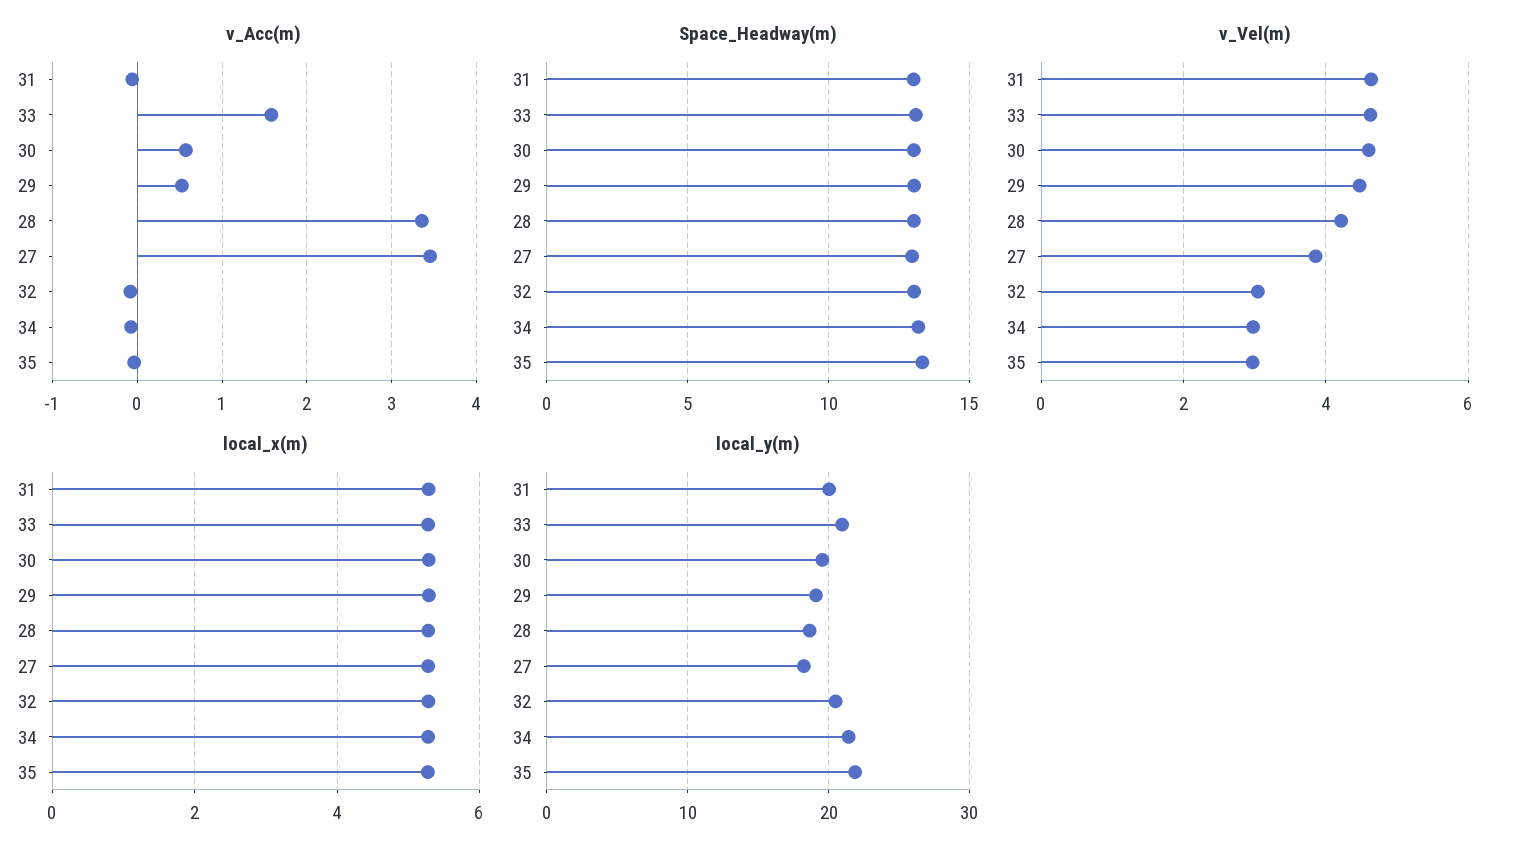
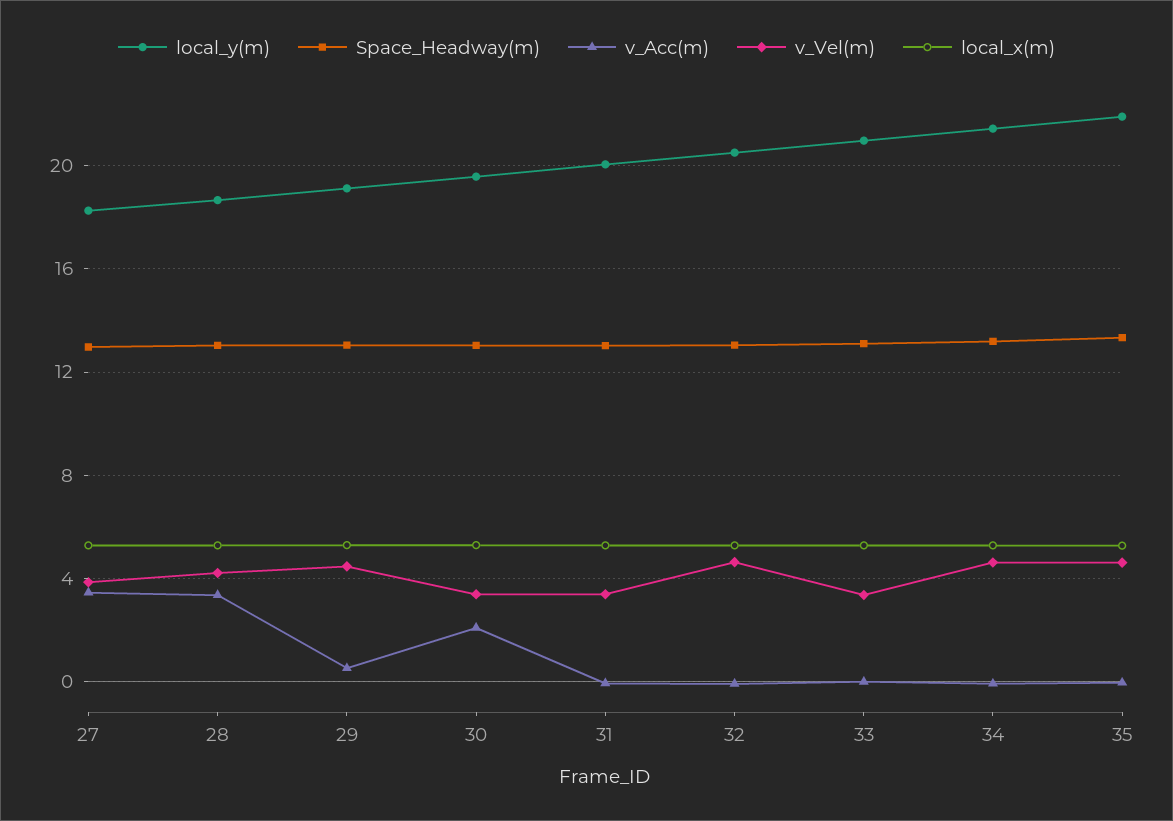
v_Acc(m), 33: 1.6 -> 0
v_Acc(m), 30: 0.6 -> 2
v_Vel(m), 31: 4.6 -> 3.5
v_Vel(m), 33: 4.6 -> 3.5
v_Vel(m), 30: 4.6 -> 3.5
v_Vel(m), 32: 3 -> 4.5
v_Vel(m), 34: 3 -> 4.5
v_Vel(m), 35: 3 -> 4.5

